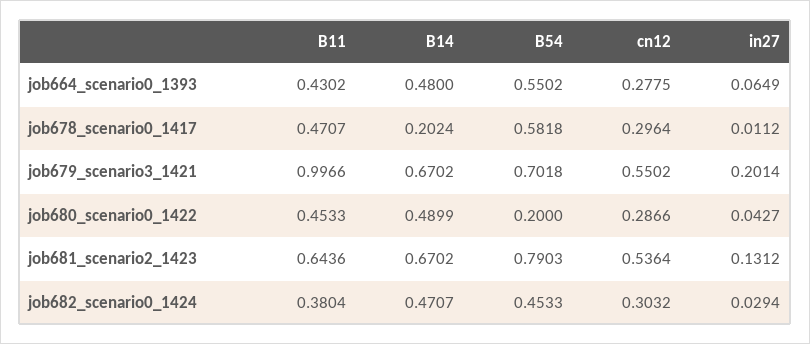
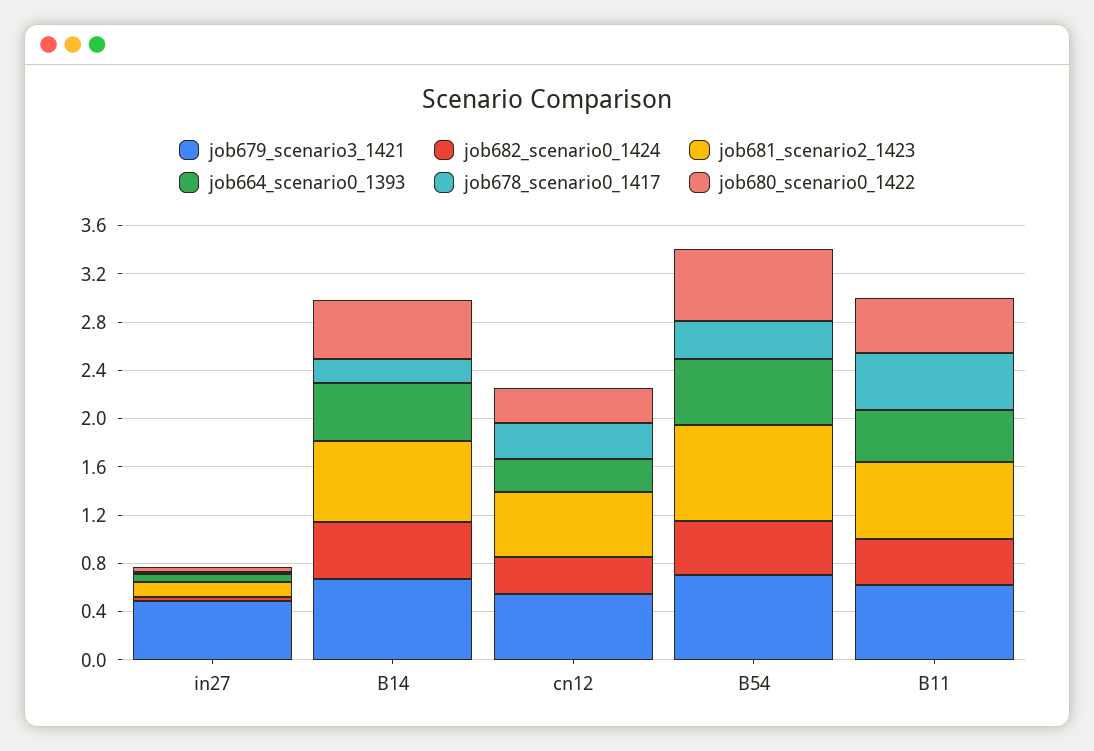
job678_scenario0_1417, B54: 0.5818 -> 0.3
job679_scenario3_1421, B11: 0.9966 -> 0.6
job679_scenario3_1421, in27: 0.2014 -> 0.5
job680_scenario0_1422, B54: 0.2 -> 0.6

